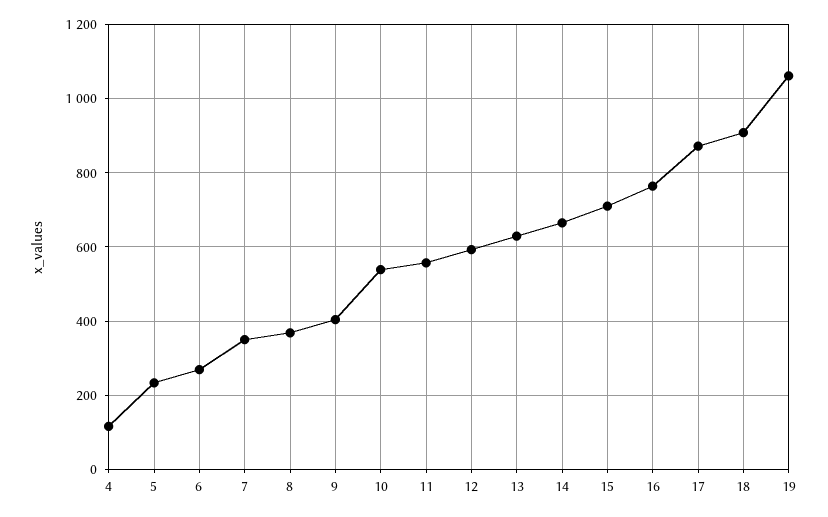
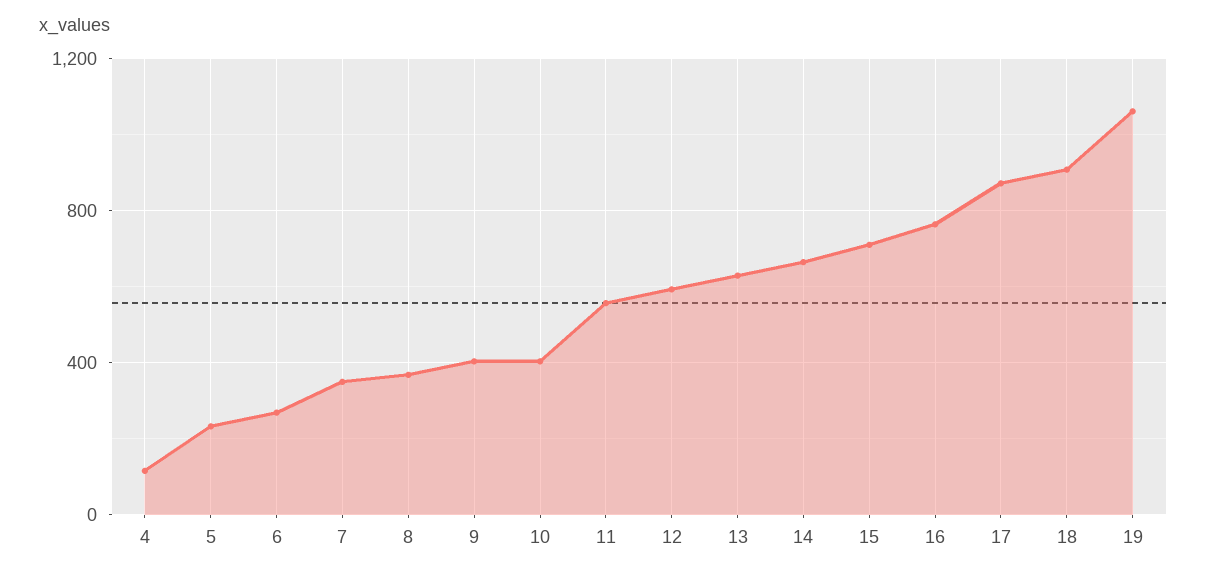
10: 540 -> 400

